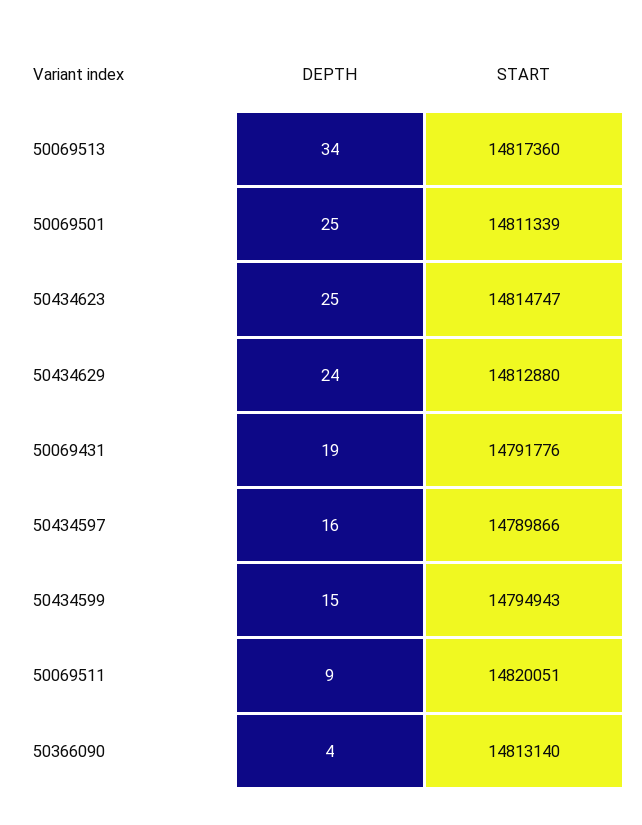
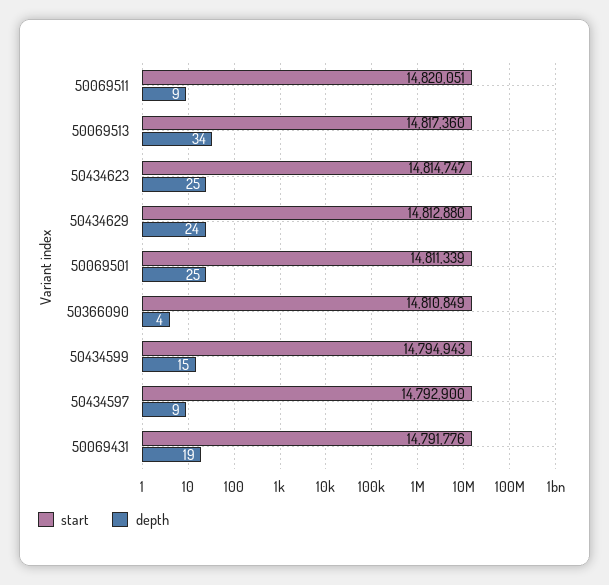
DEPTH, 50434597: 16 -> 9
START, 50434597: 14789866 -> 14792900
START, 50366090: 14813140 -> 14810849

